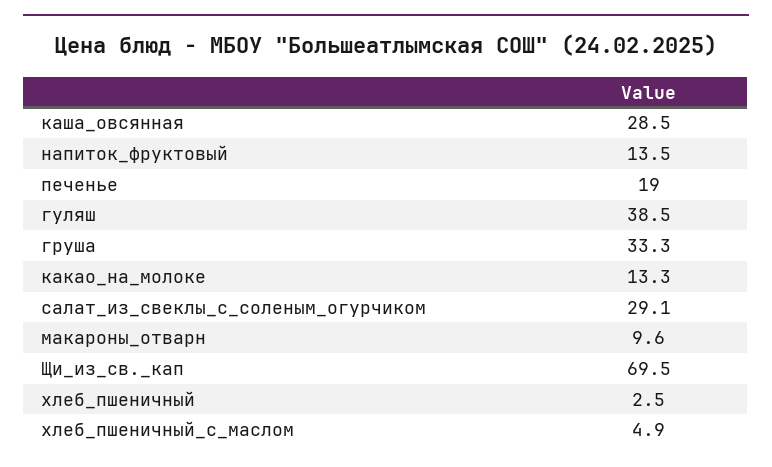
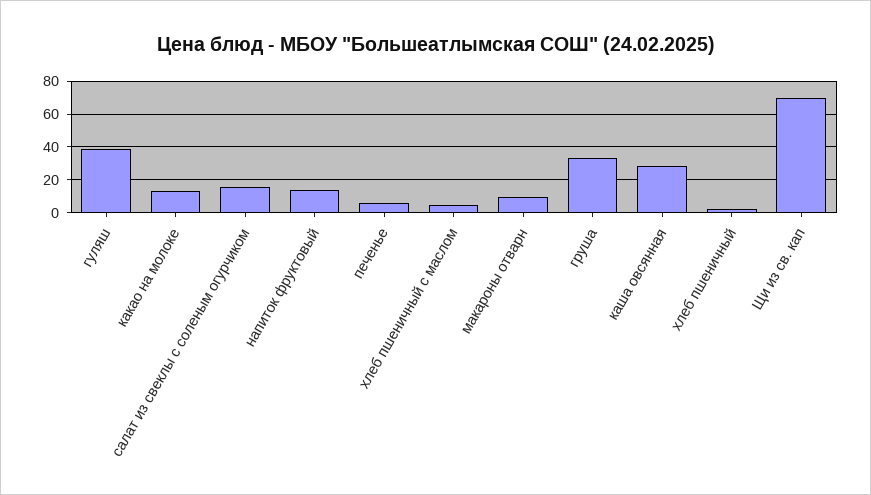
печенье: 19 -> 5
салат_из_свеклы_с_соленым_огурчиком: 29.1 -> 15

